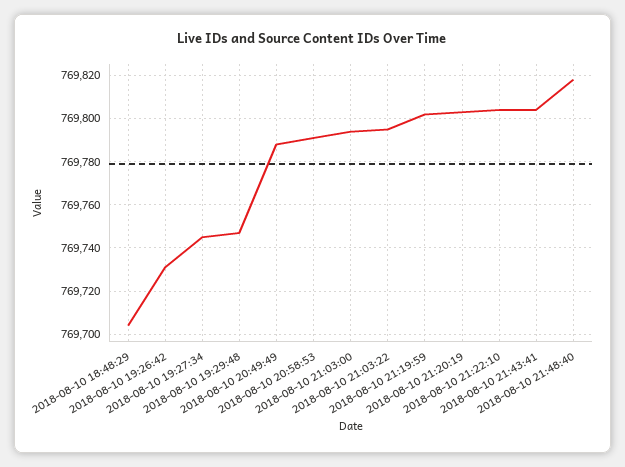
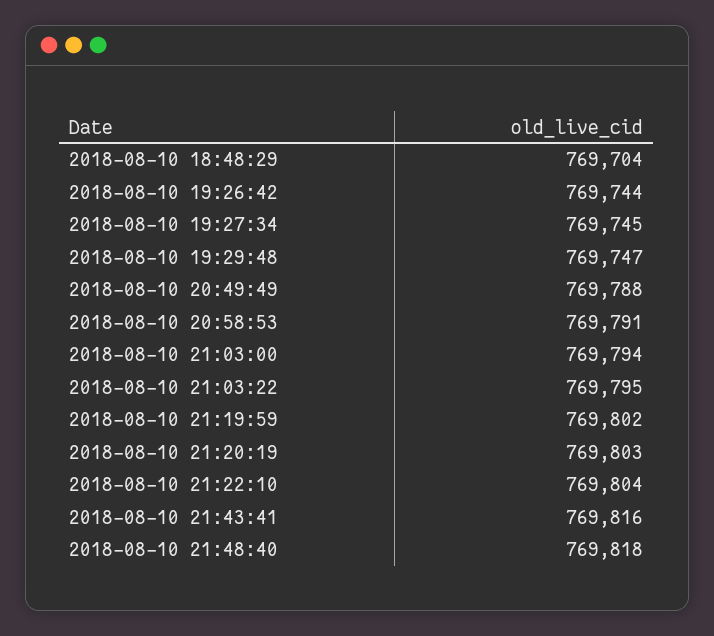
2018-08-10 19:26:42: 769730 -> 769744
2018-08-10 21:43:41: 769805 -> 769816

